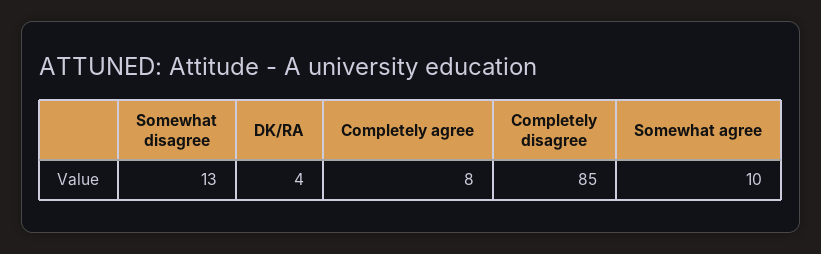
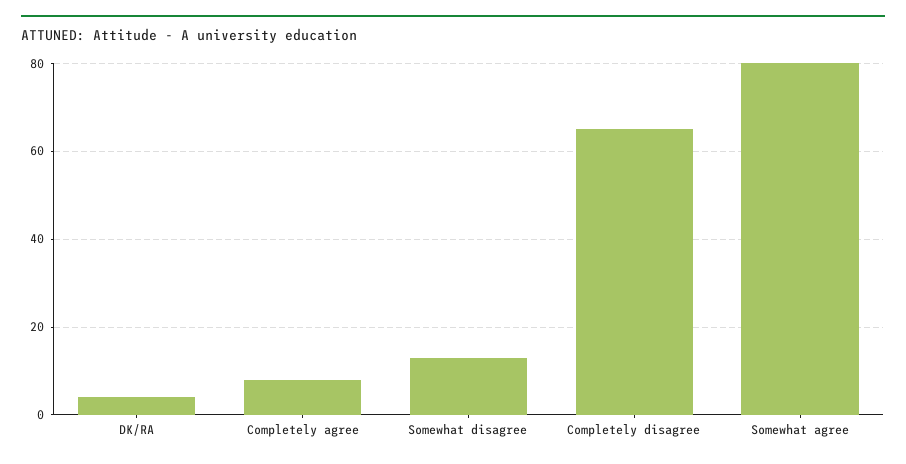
Completely disagree: 85 -> 65
Somewhat agree: 10 -> 80

